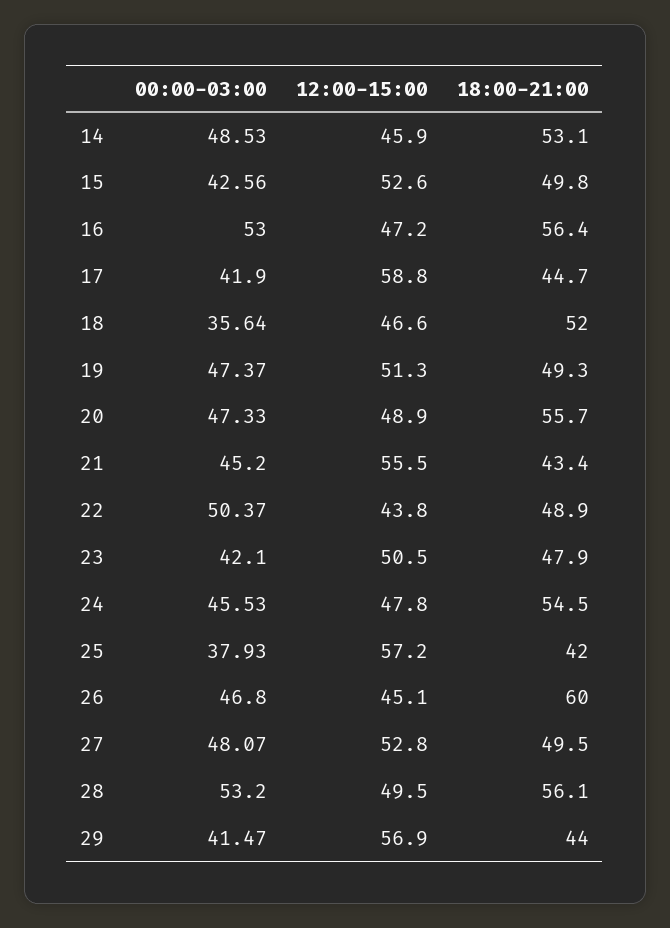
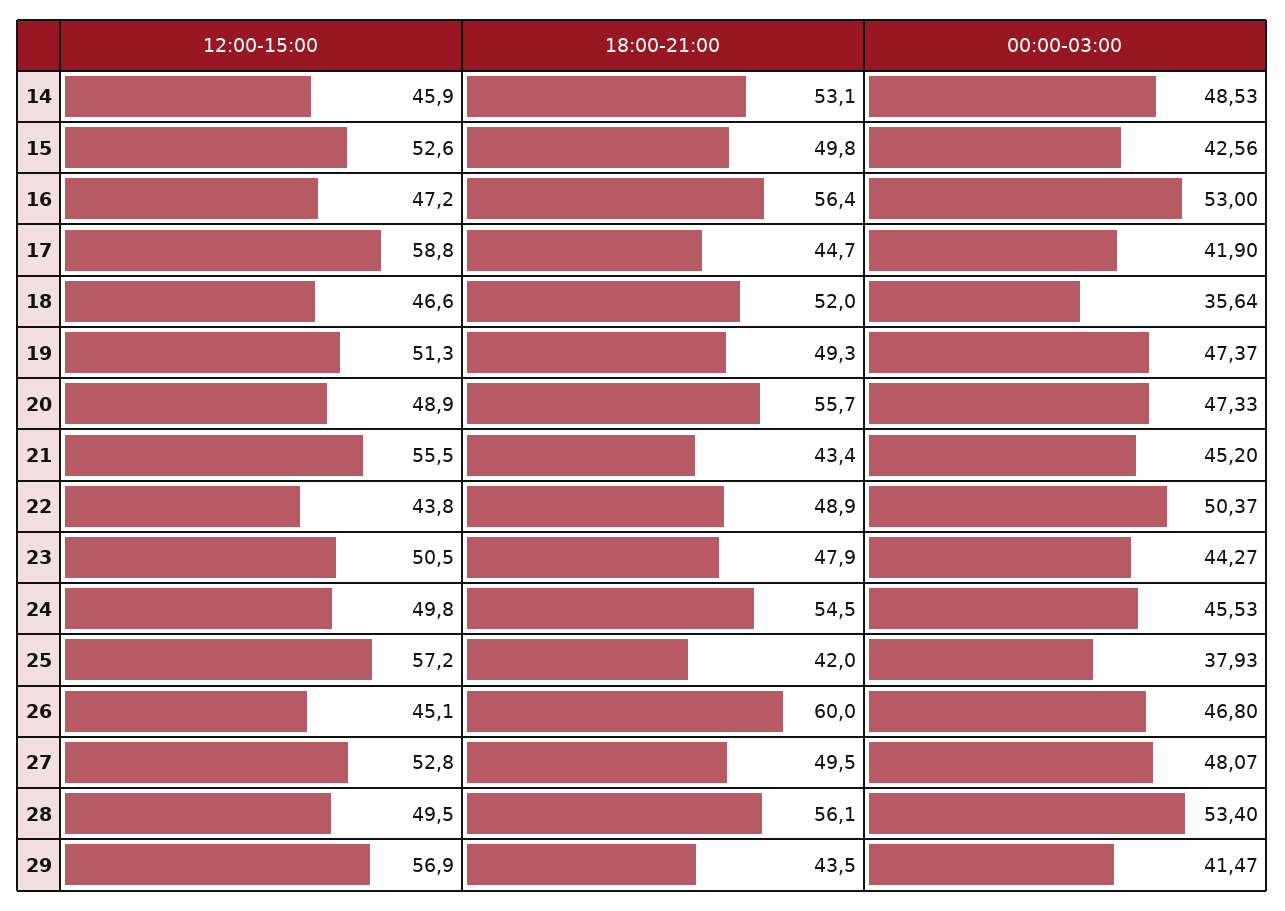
00:00-03:00, 23: 42.1 -> 44.27
12:00-15:00, 24: 47.8 -> 49.8
00:00-03:00, 28: 53.2 -> 53.4
18:00-21:00, 29: 44 -> 43.5

